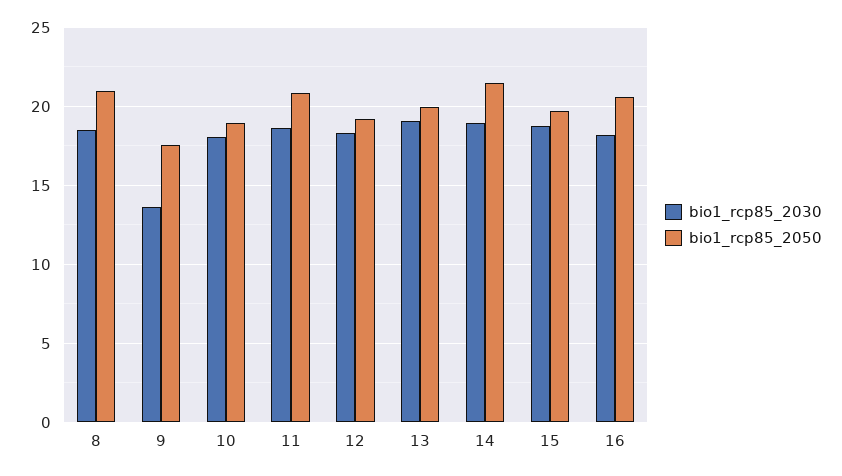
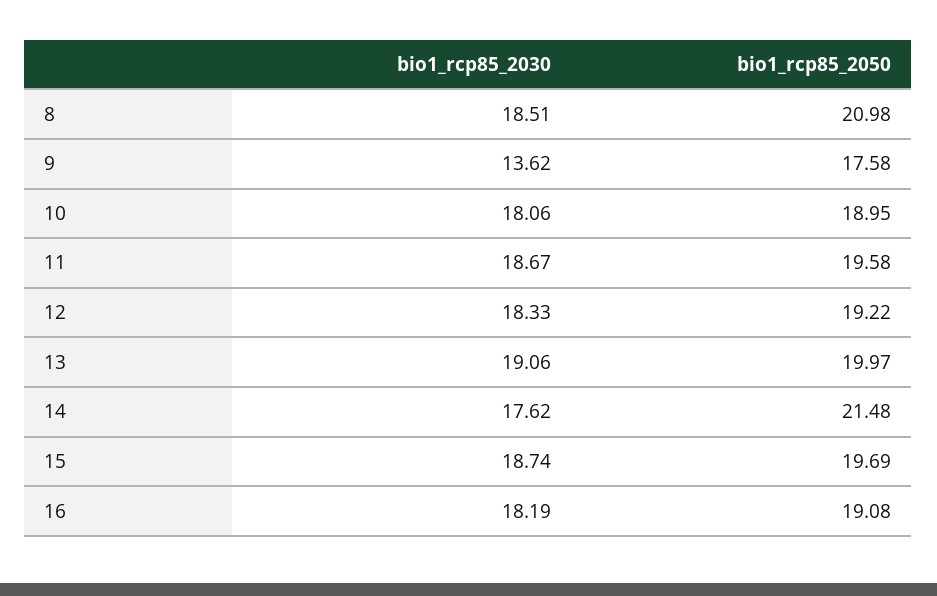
bio1_rcp85_2050, 11: 21 -> 19.58
bio1_rcp85_2030, 14: 19 -> 17.62
bio1_rcp85_2050, 16: 20.5 -> 19.08

